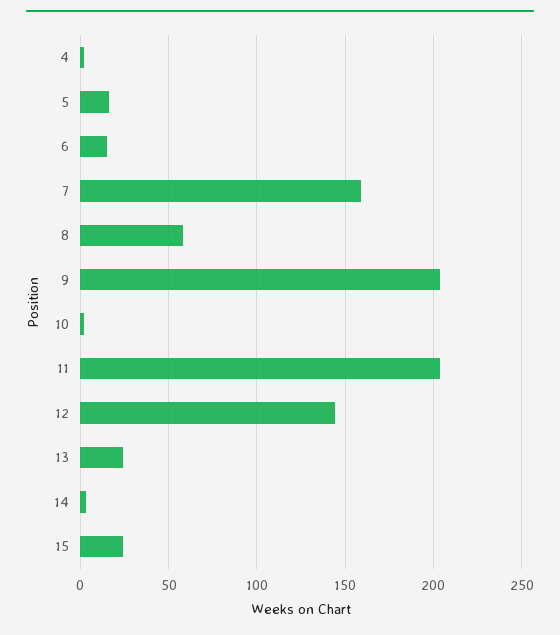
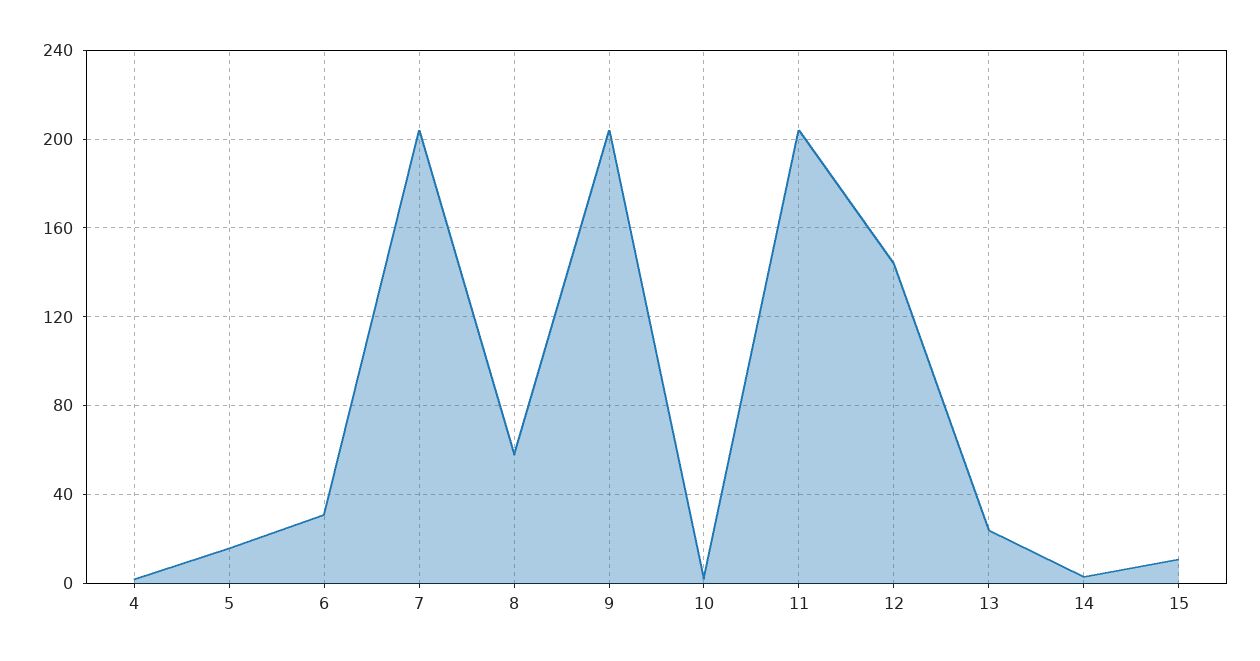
6: 15 -> 30
7: 160 -> 205
15: 25 -> 10

